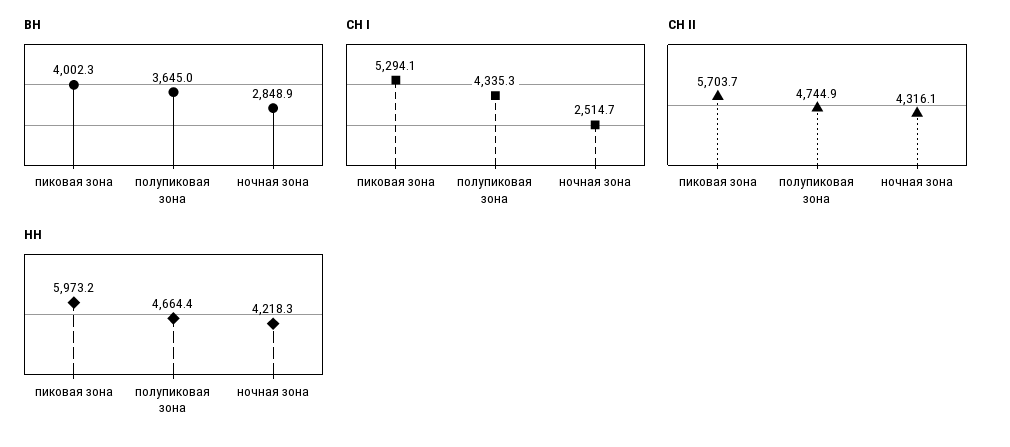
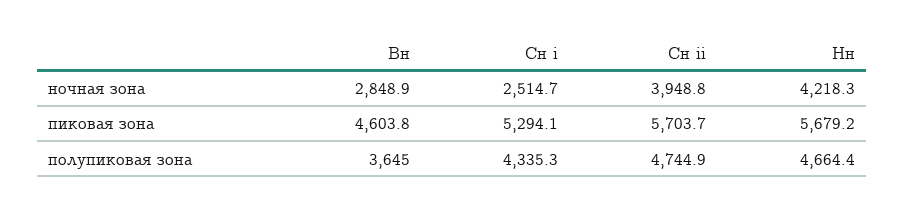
ВН, пиковая зона: 4002.3 -> 4603.8
СН II, ночная зона: 4316.1 -> 3948.8
НН, пиковая зона: 5973.2 -> 5679.2

